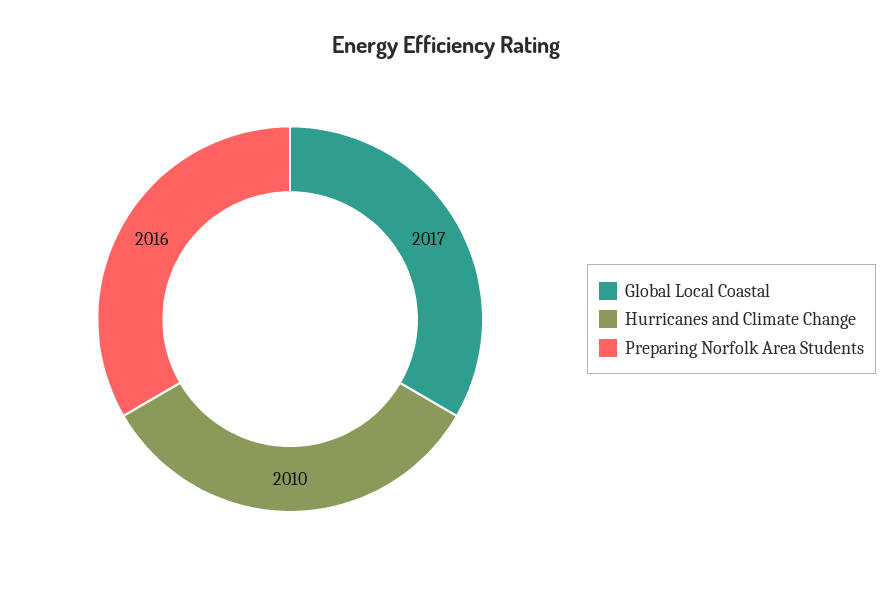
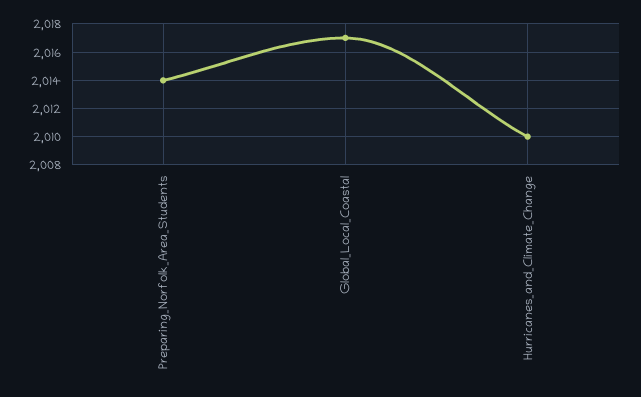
Preparing Norfolk Area Students: 2016 -> 2014

